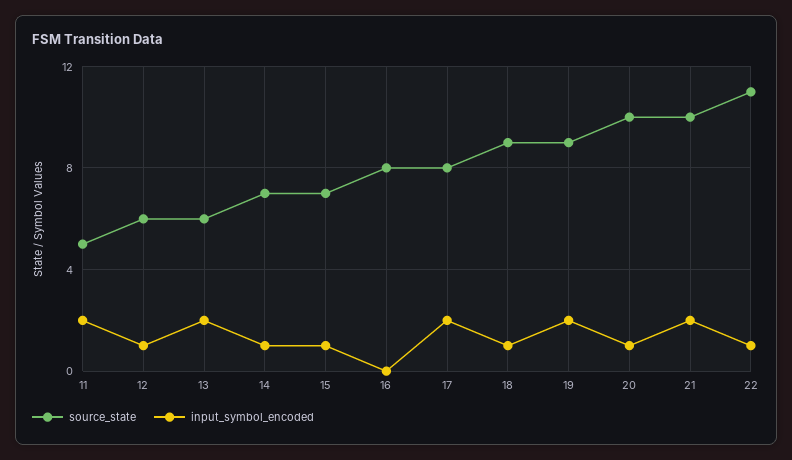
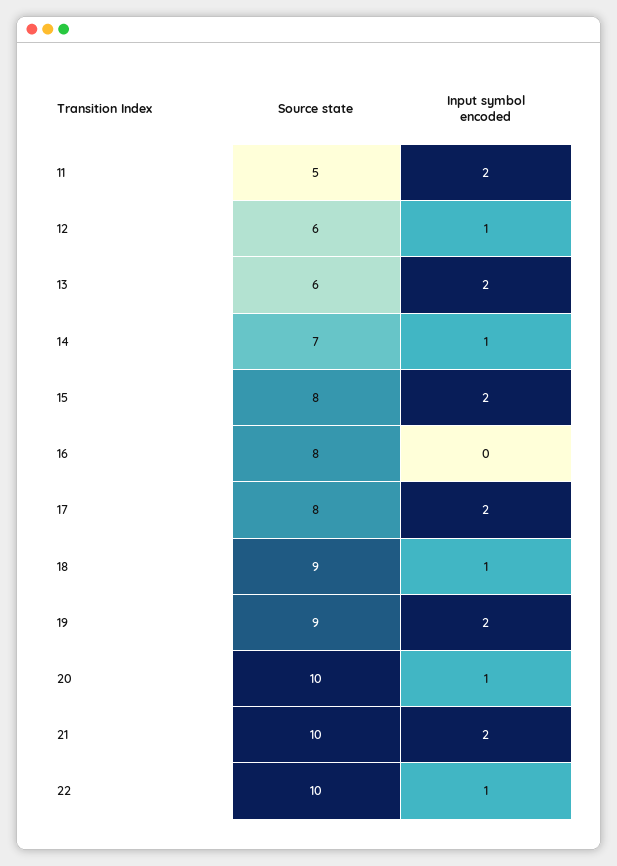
source_state, 15: 7 -> 8
input_symbol_encoded, 15: 1 -> 2
source_state, 22: 11 -> 10

